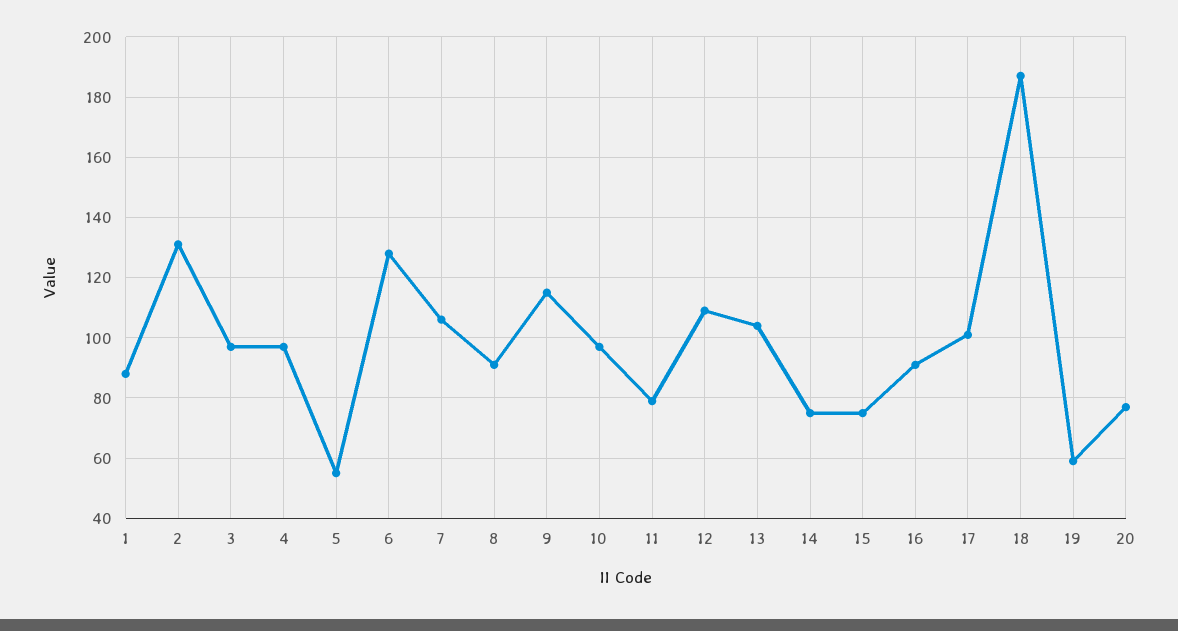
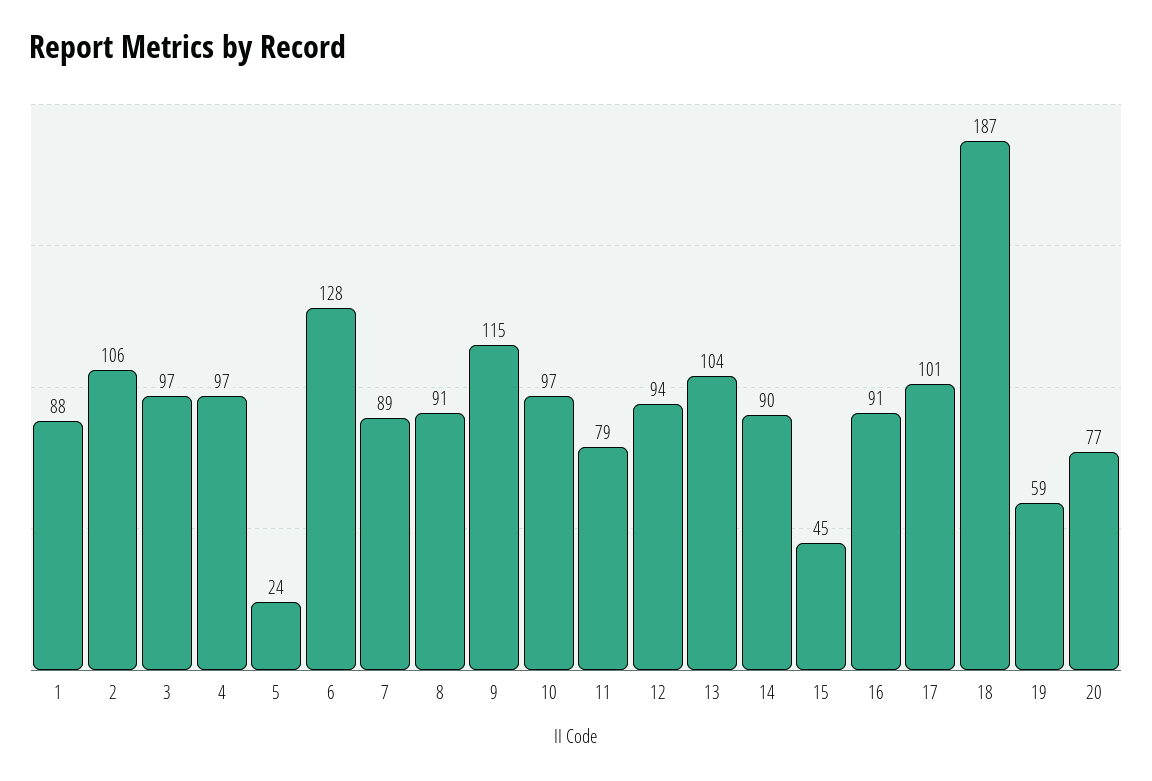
2: 130 -> 106
5: 55 -> 24
7: 105 -> 89
12: 110 -> 94
14: 75 -> 90
15: 75 -> 45

